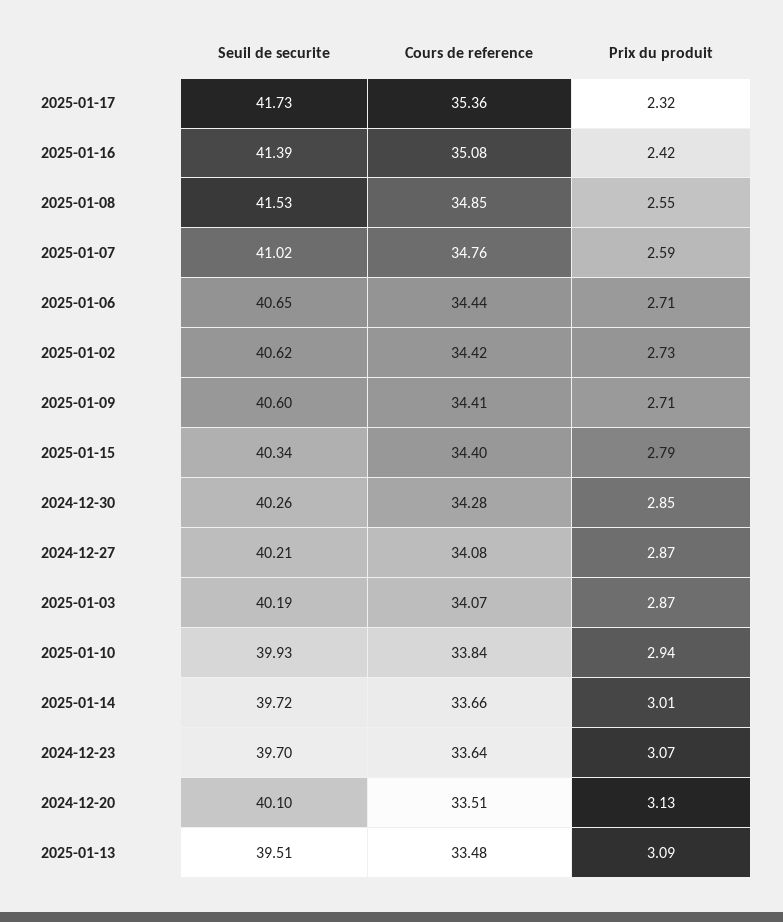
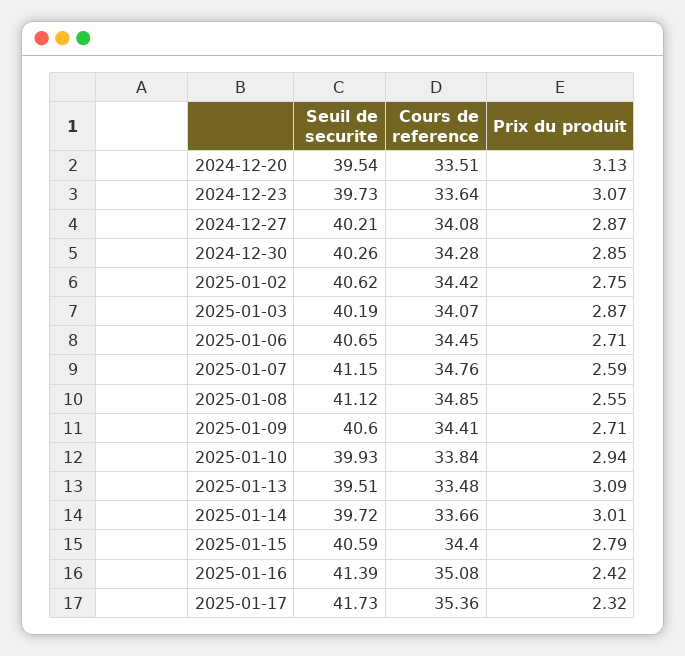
Seuil de securite, 2025-01-08: 41.53 -> 41.12
Seuil de securite, 2025-01-07: 41.02 -> 41.15
Cours de reference, 2025-01-06: 34.44 -> 34.45
Prix du produit, 2025-01-02: 2.73 -> 2.75
Seuil de securite, 2025-01-15: 40.34 -> 40.59
Seuil de securite, 2024-12-23: 39.7 -> 39.73
Seuil de securite, 2024-12-20: 40.1 -> 39.54

